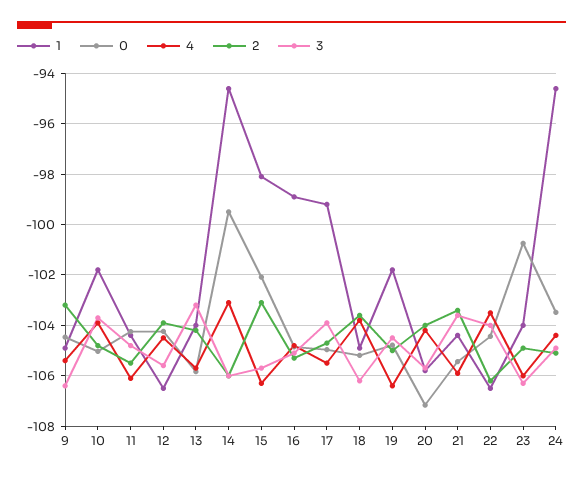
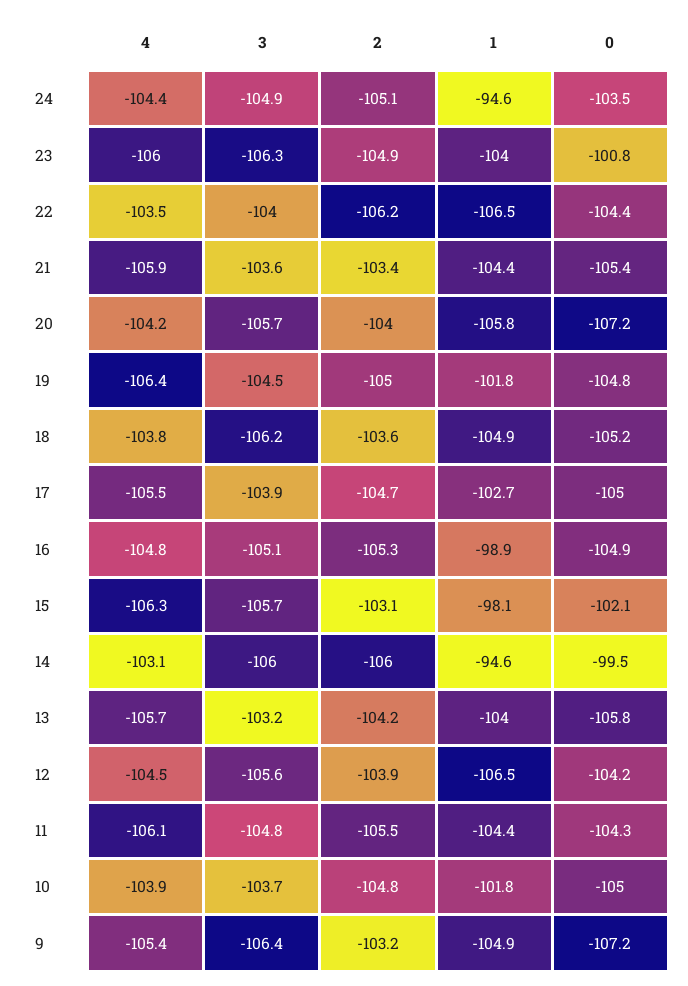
0, 9: -104.5 -> -107.2
1, 17: -99.25 -> -102.7

